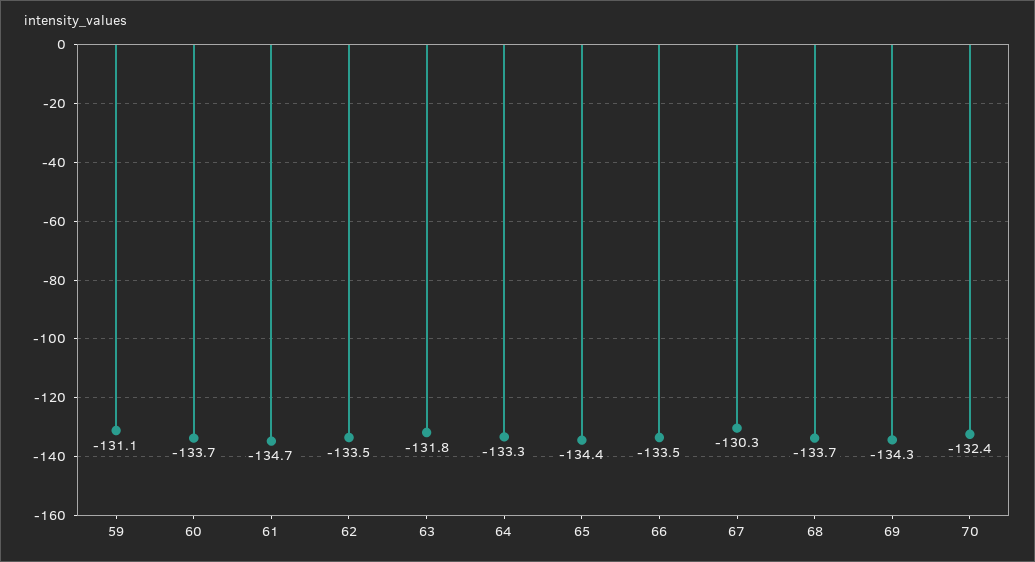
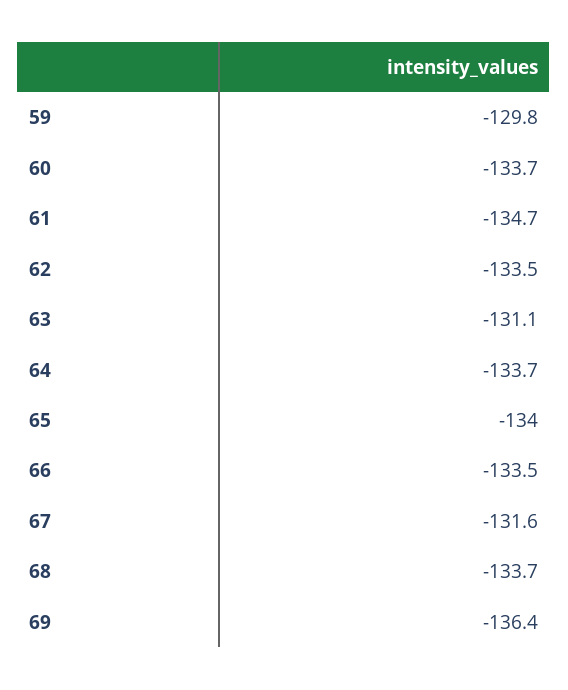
59: -131.1 -> -129.8
63: -131.8 -> -131.1
64: -133.3 -> -133.7
65: -134.4 -> -134
67: -130.3 -> -131.6
69: -134.3 -> -136.4
70: -132.4 -> none

